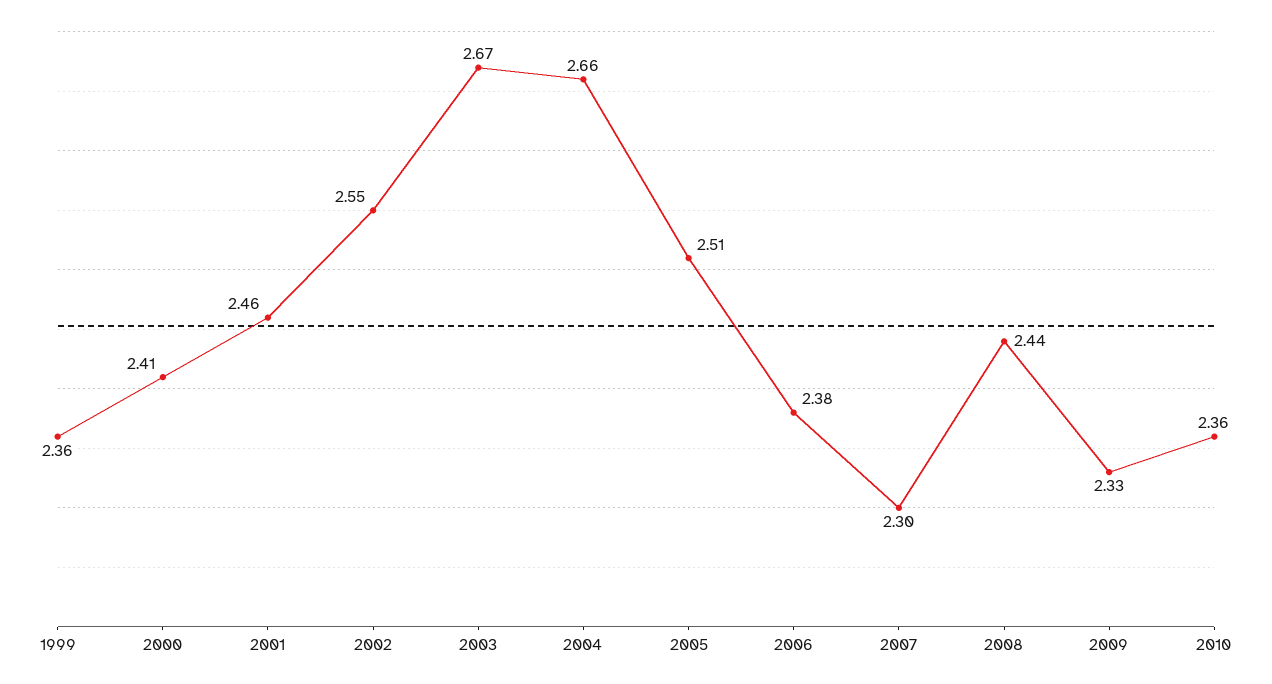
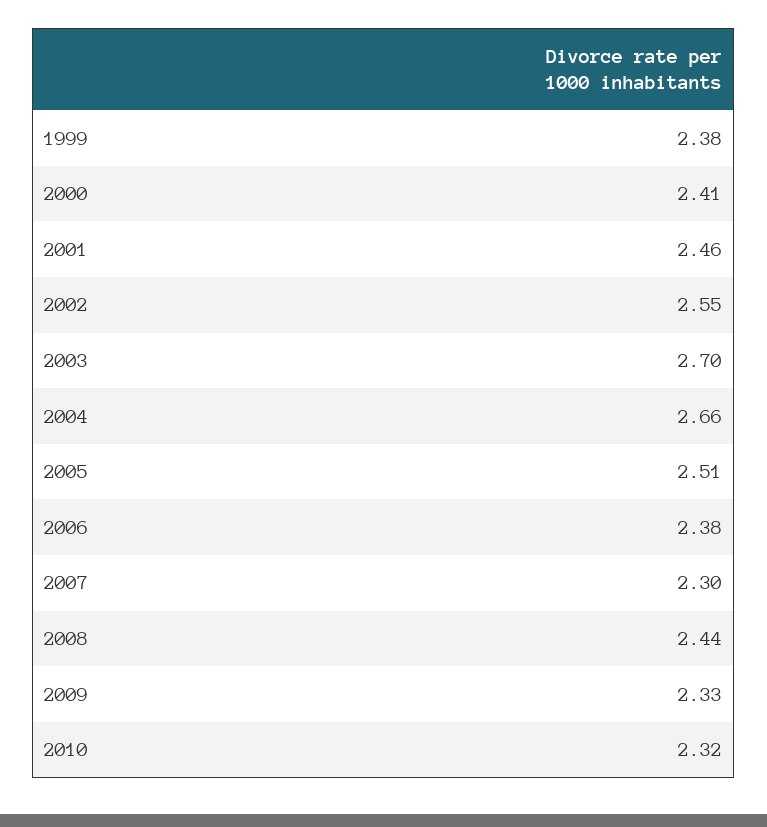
1999: 2.36 -> 2.38
2003: 2.67 -> 2.7
2010: 2.36 -> 2.32

